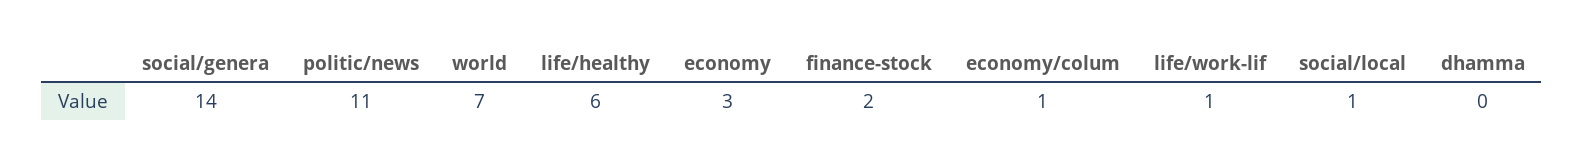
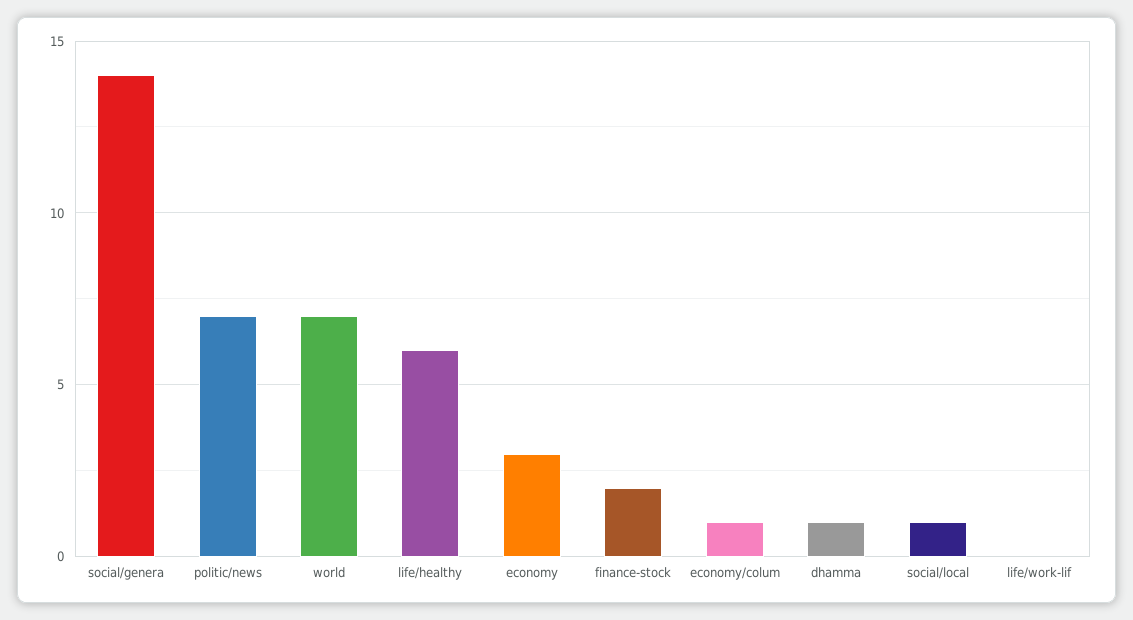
politic/news: 11 -> 7
life/work-lif: 1 -> 0
dhamma: 0 -> 1

